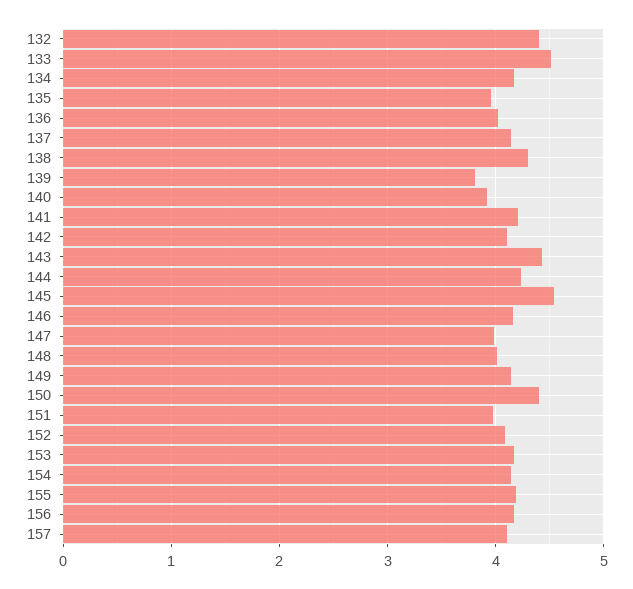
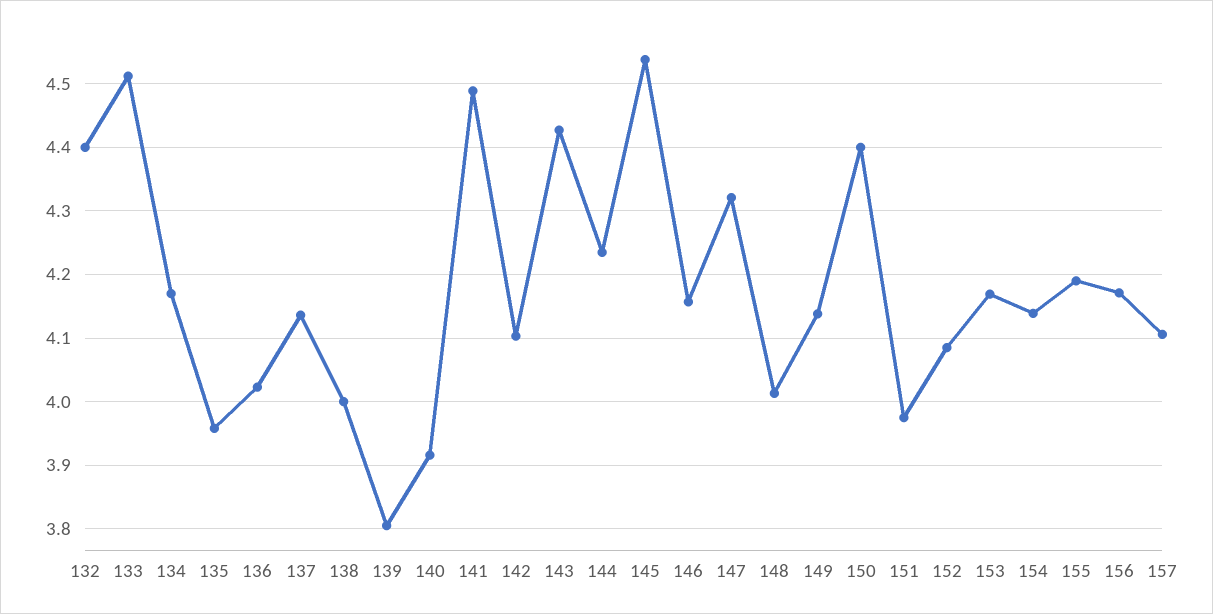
138: 4.3 -> 4
141: 4.2 -> 4.49
147: 4 -> 4.32

